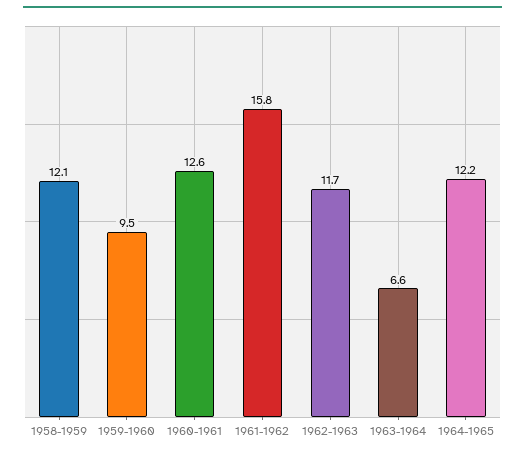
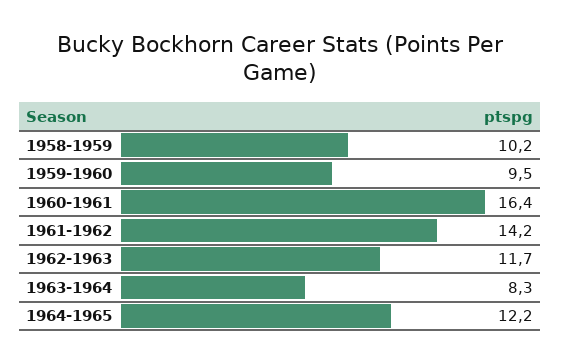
1958-1959: 12.1 -> 10.2
1960-1961: 12.6 -> 16.4
1961-1962: 15.8 -> 14.2
1963-1964: 6.6 -> 8.3

